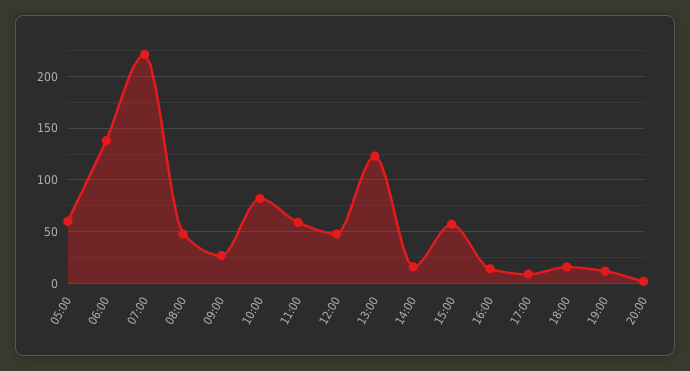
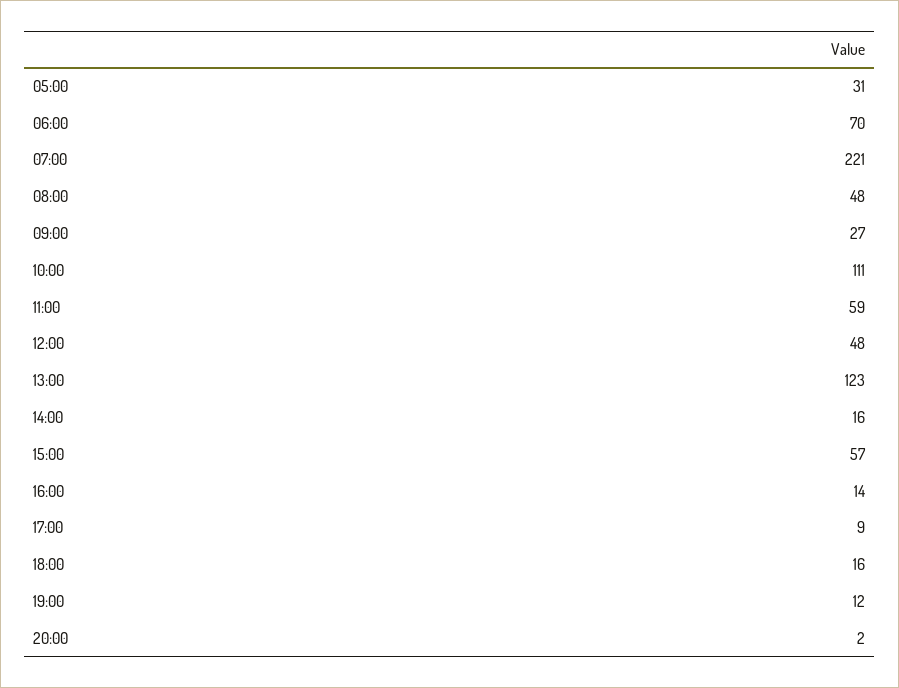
05:00: 60 -> 31
06:00: 140 -> 70
10:00: 80 -> 111

